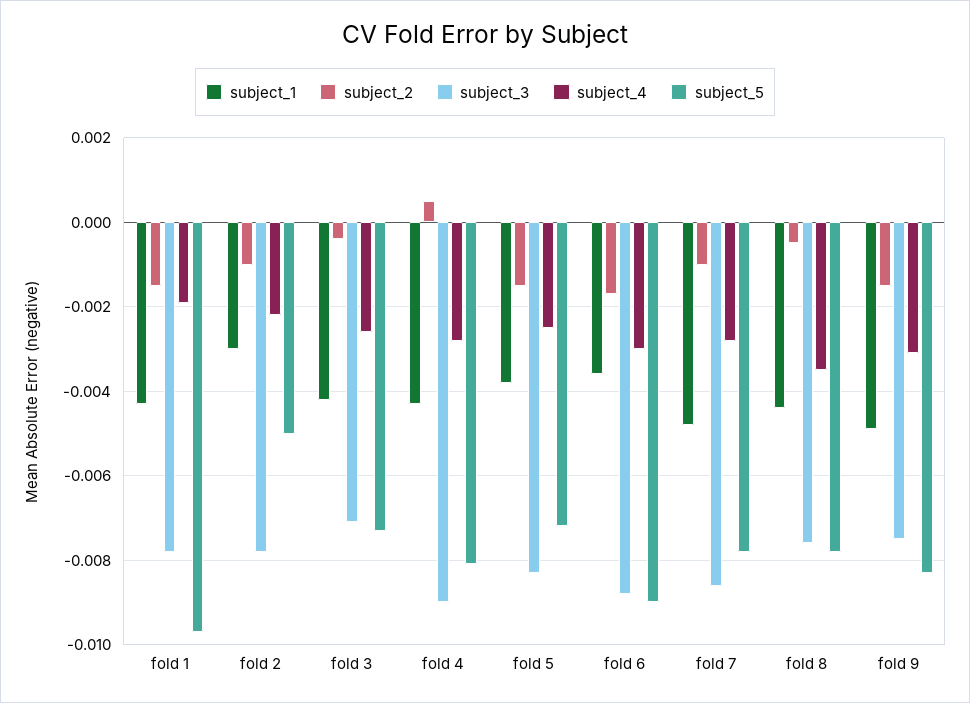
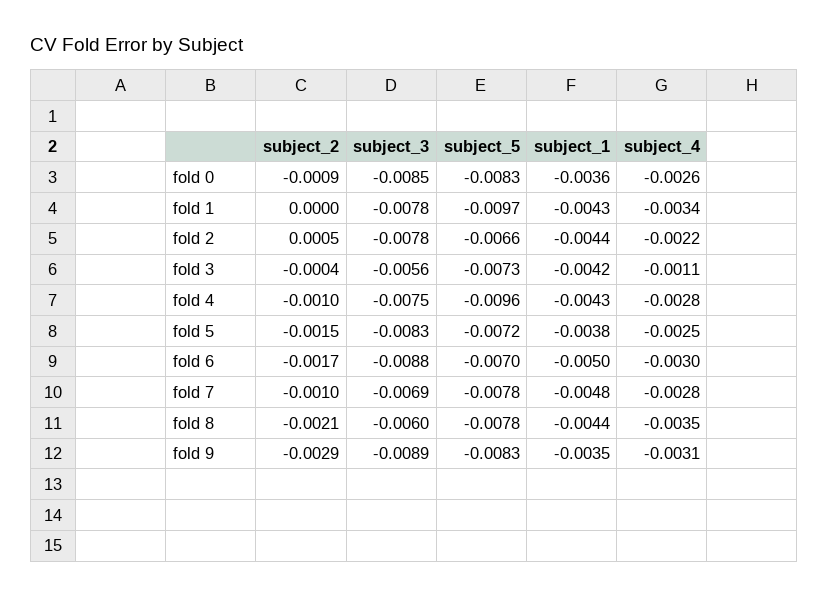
subject_2, fold 1: -0.0015 -> 0
subject_4, fold 1: -0.002 -> -0.0034
subject_1, fold 2: -0.003 -> -0.0044
subject_2, fold 2: -0.001 -> 0.0005
subject_5, fold 2: -0.005 -> -0.0066
subject_3, fold 3: -0.007 -> -0.0056
subject_4, fold 3: -0.0025 -> -0.0011
subject_2, fold 4: 0.0005 -> -0.001
subject_3, fold 4: -0.009 -> -0.0075
subject_5, fold 4: -0.008 -> -0.0096
subject_1, fold 6: -0.0035 -> -0.005
subject_5, fold 6: -0.009 -> -0.007
subject_3, fold 7: -0.0085 -> -0.0069
subject_2, fold 8: -0.0005 -> -0.0021
subject_3, fold 8: -0.0075 -> -0.006
subject_1, fold 9: -0.005 -> -0.0035
subject_2, fold 9: -0.0015 -> -0.0029
subject_3, fold 9: -0.0075 -> -0.0089
subject_2, fold 0: none -> -0.0009
subject_3, fold 0: none -> -0.0085
subject_5, fold 0: none -> -0.0083
subject_1, fold 0: none -> -0.0036
subject_4, fold 0: none -> -0.0026

